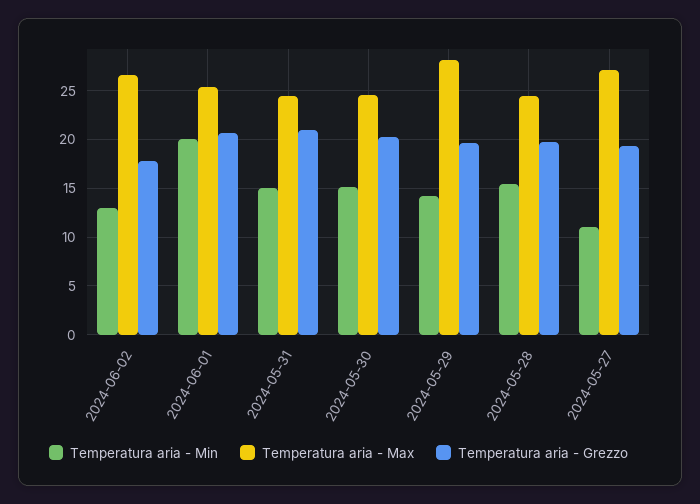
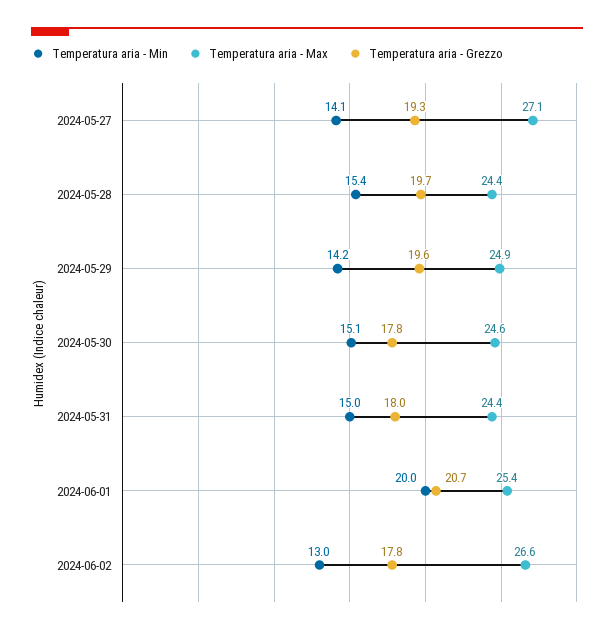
Temperatura aria - Grezzo, 2024-05-31: 21 -> 18
Temperatura aria - Grezzo, 2024-05-30: 20 -> 17.8
Temperatura aria - Max, 2024-05-29: 28 -> 24.9
Temperatura aria - Min, 2024-05-27: 11 -> 14.1

